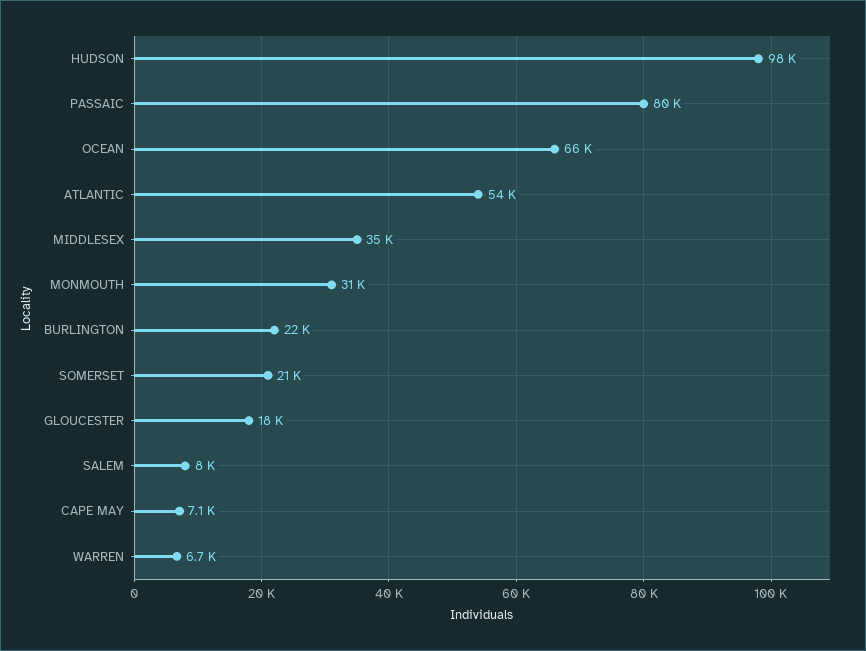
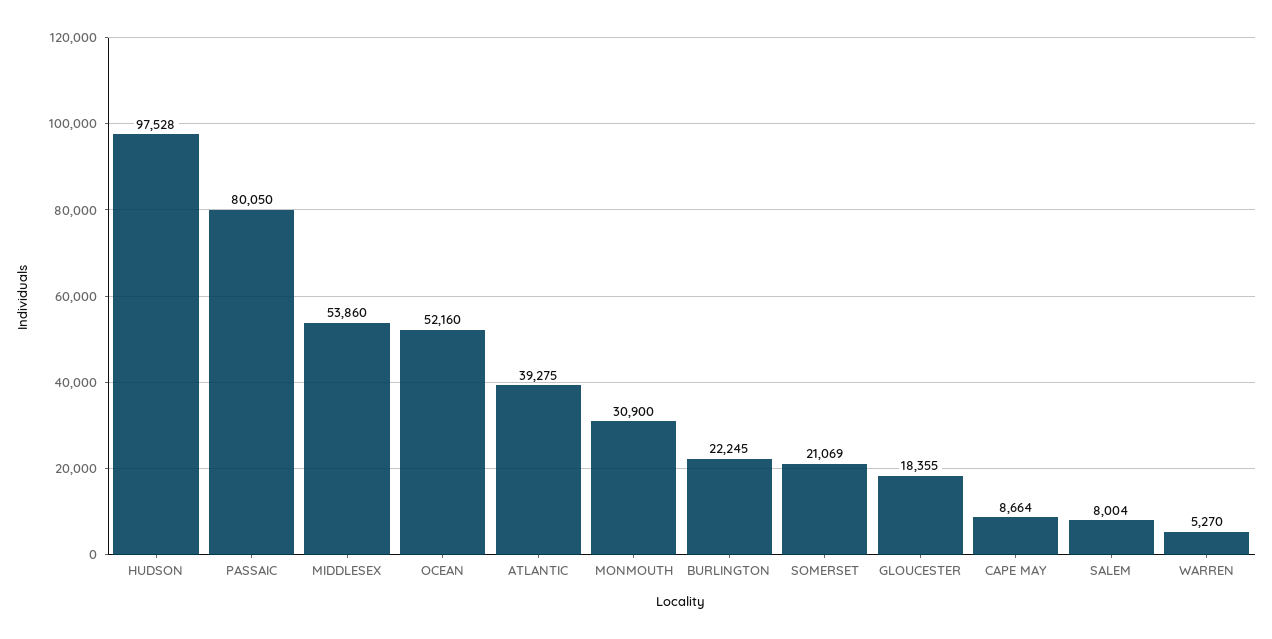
OCEAN: 66000 -> 52160
ATLANTIC: 54000 -> 39275
MIDDLESEX: 35000 -> 53860
CAPE MAY: 7100 -> 8664
WARREN: 6700 -> 5270

